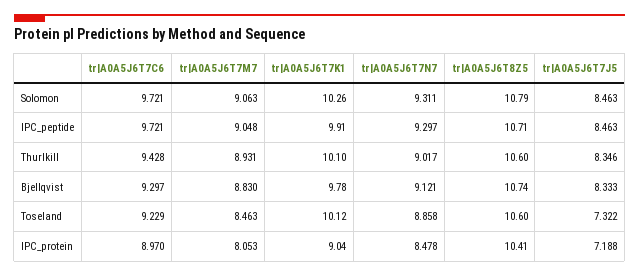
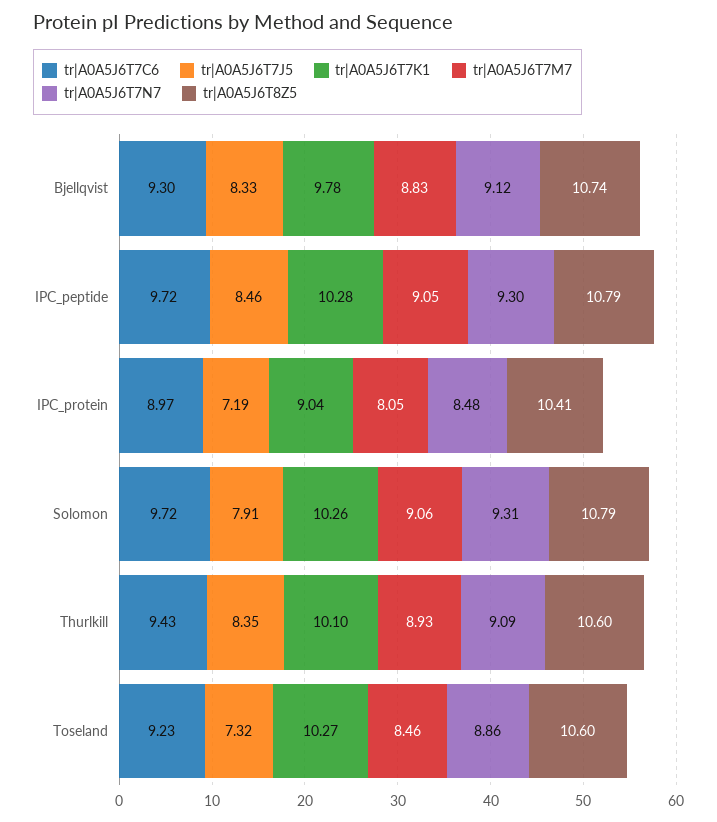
tr|A0A5J6T7J5, Solomon: 8.463 -> 7.91
tr|A0A5J6T7K1, IPC_peptide: 9.91 -> 10.28
tr|A0A5J6T8Z5, IPC_peptide: 10.71 -> 10.79
tr|A0A5J6T7N7, Thurlkill: 9.017 -> 9.09
tr|A0A5J6T7K1, Toseland: 10.12 -> 10.27

